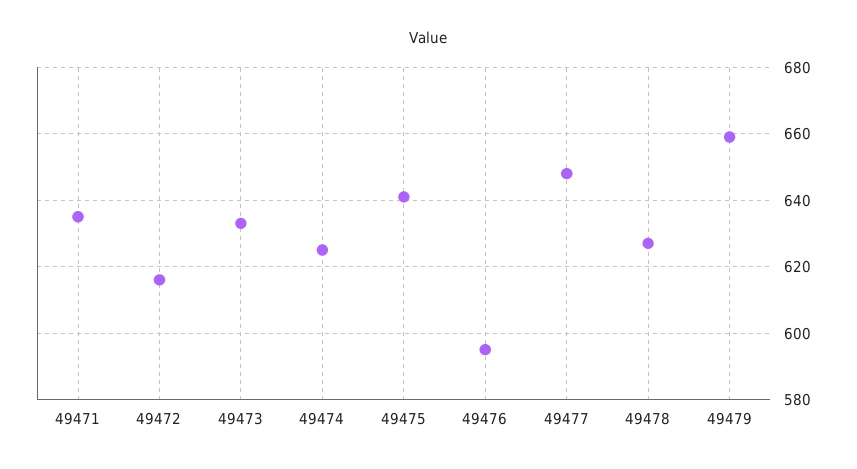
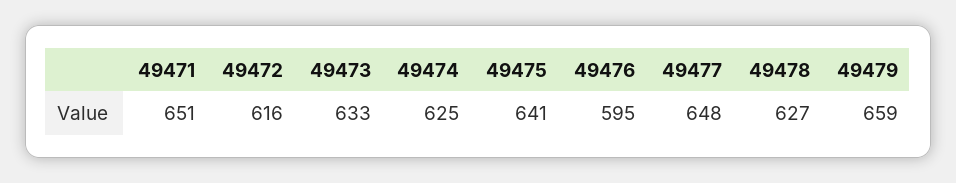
49471: 635 -> 651

